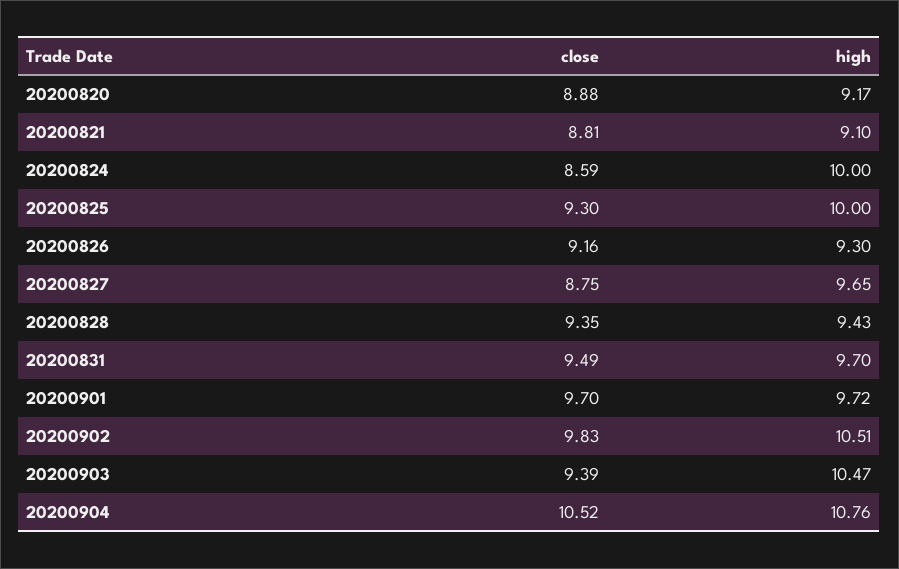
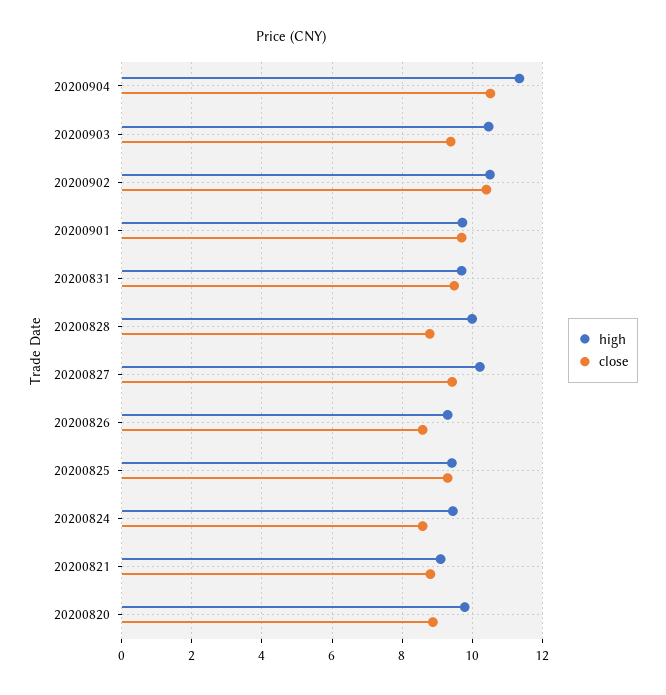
high, 20200820: 9.17 -> 9.8
high, 20200824: 10 -> 9.4
high, 20200825: 10 -> 9.4
close, 20200826: 9.16 -> 8.6
close, 20200827: 8.75 -> 9.4
high, 20200827: 9.65 -> 10.2
close, 20200828: 9.35 -> 8.8
high, 20200828: 9.43 -> 10
close, 20200902: 9.83 -> 10.4
high, 20200904: 10.76 -> 11.4

